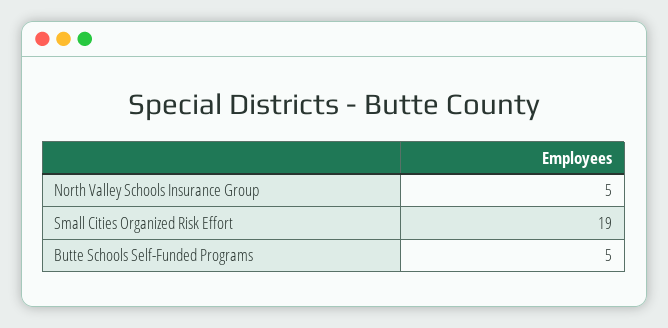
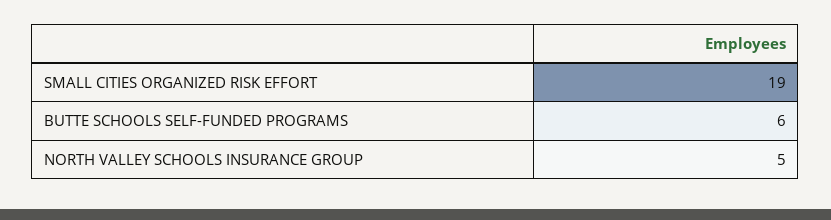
Butte Schools Self-Funded Programs: 5 -> 6

